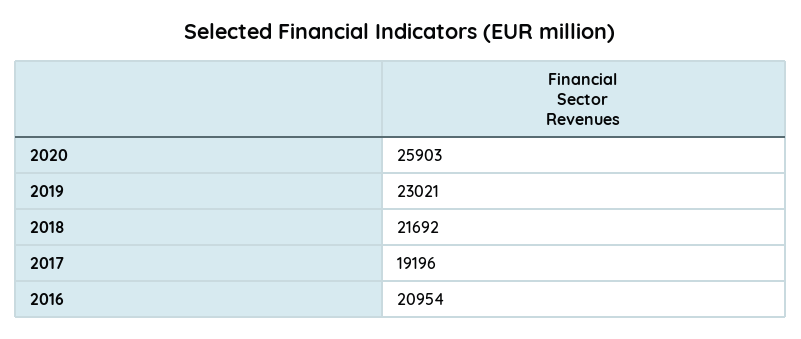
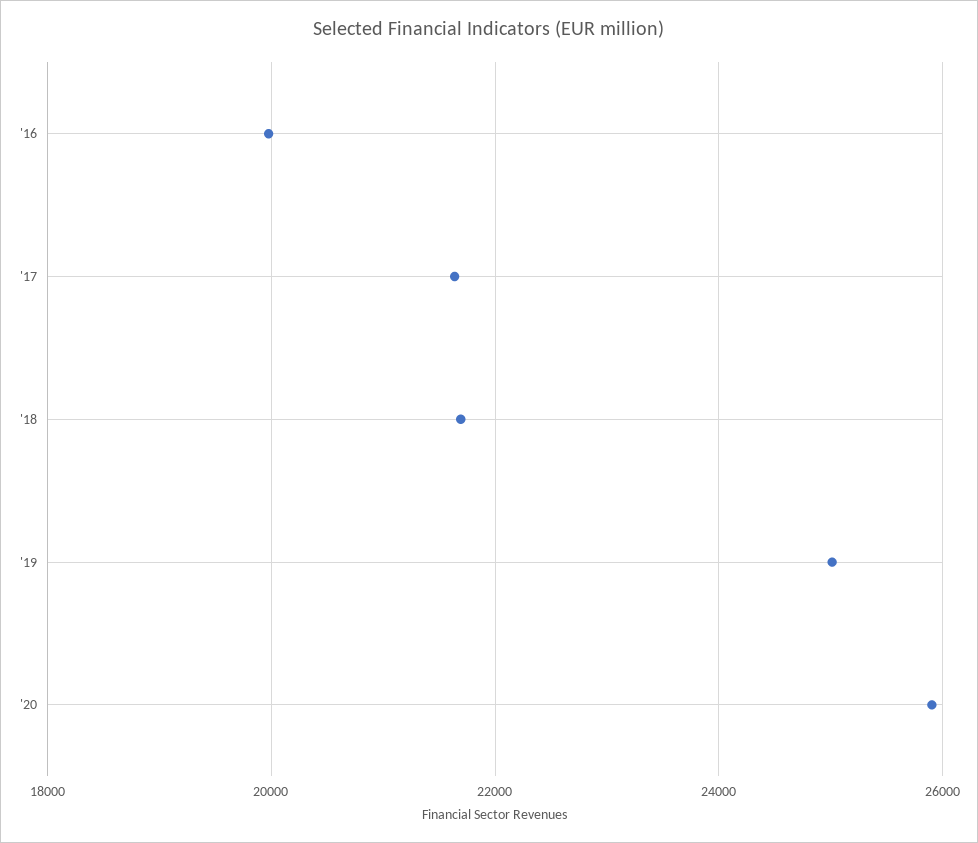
2019: 23021 -> 25000
2017: 19196 -> 21600
2016: 20954 -> 20000

